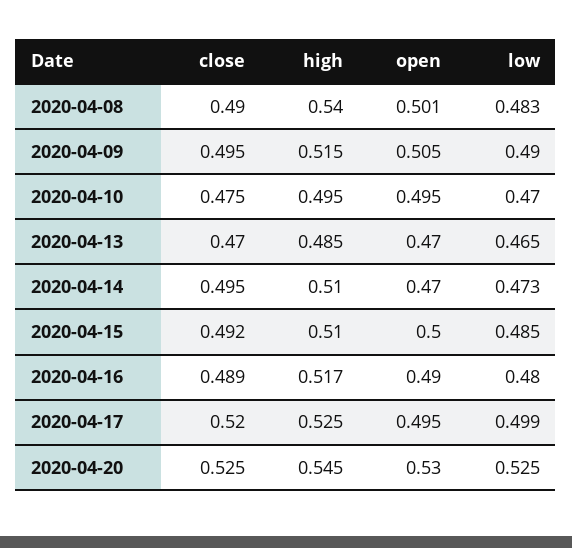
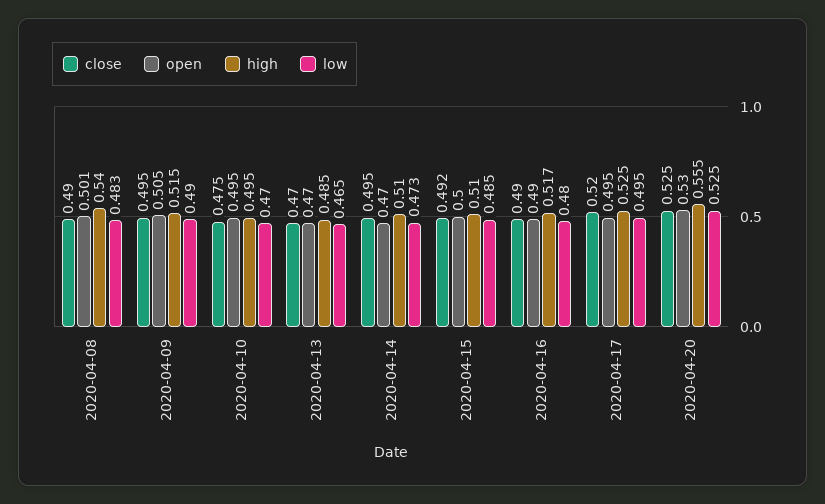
close, 2020-04-16: 0.489 -> 0.49
low, 2020-04-17: 0.499 -> 0.495
high, 2020-04-20: 0.545 -> 0.555

